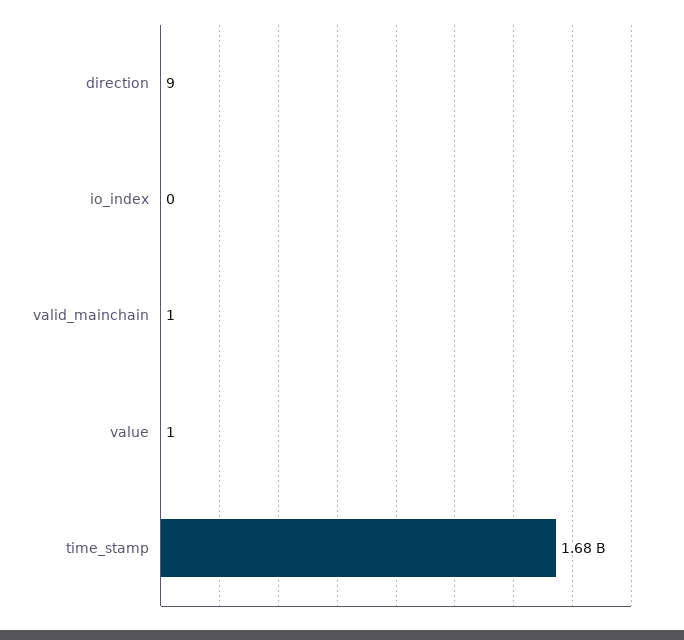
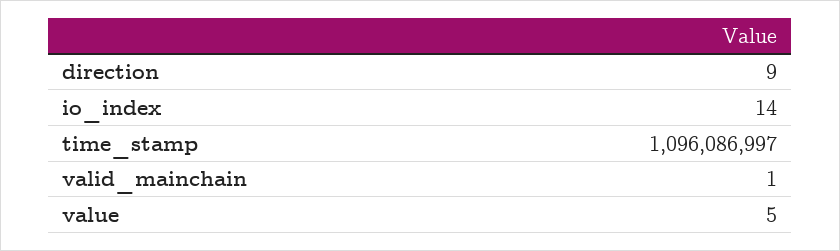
io_index: 0 -> 14
value: 1 -> 5
time_stamp: 1680000000 -> 1096086997

